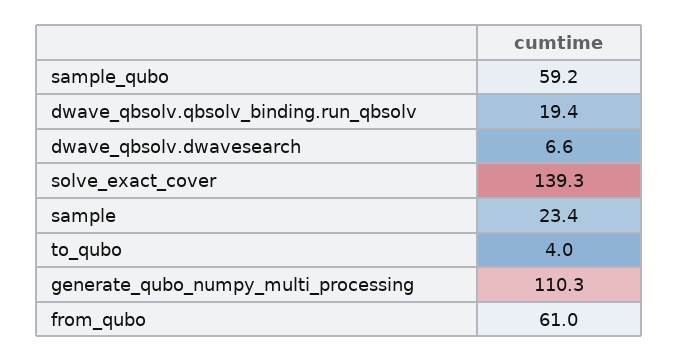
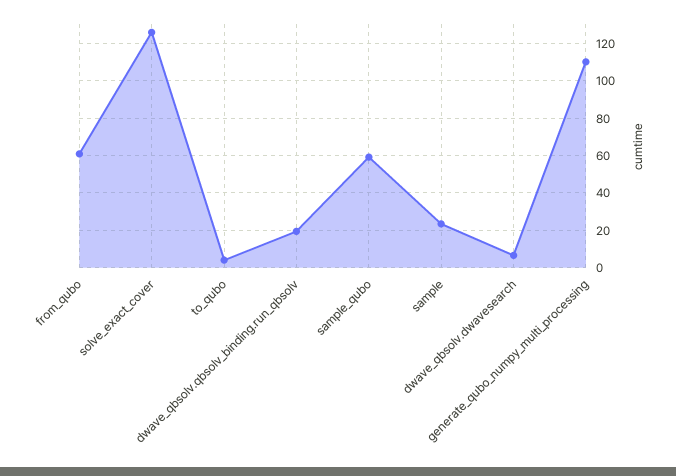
solve_exact_cover: 139.3 -> 125

